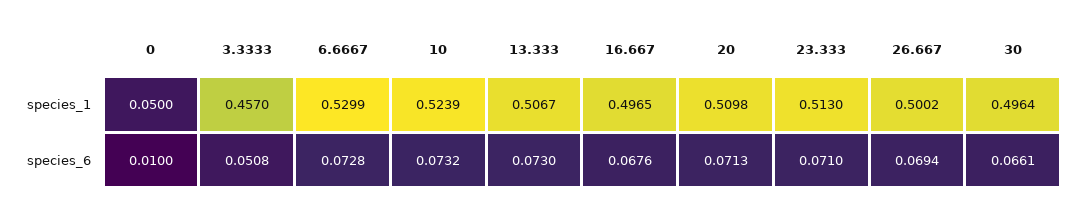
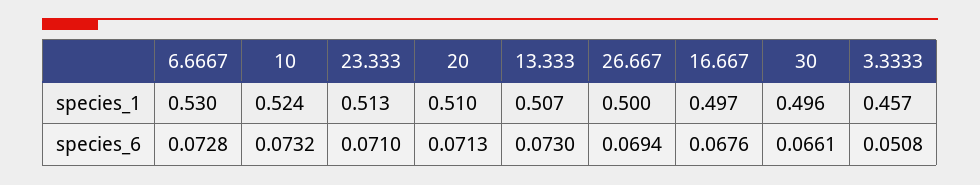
0, species_1: 0.05 -> none
0, species_6: 0.01 -> none

